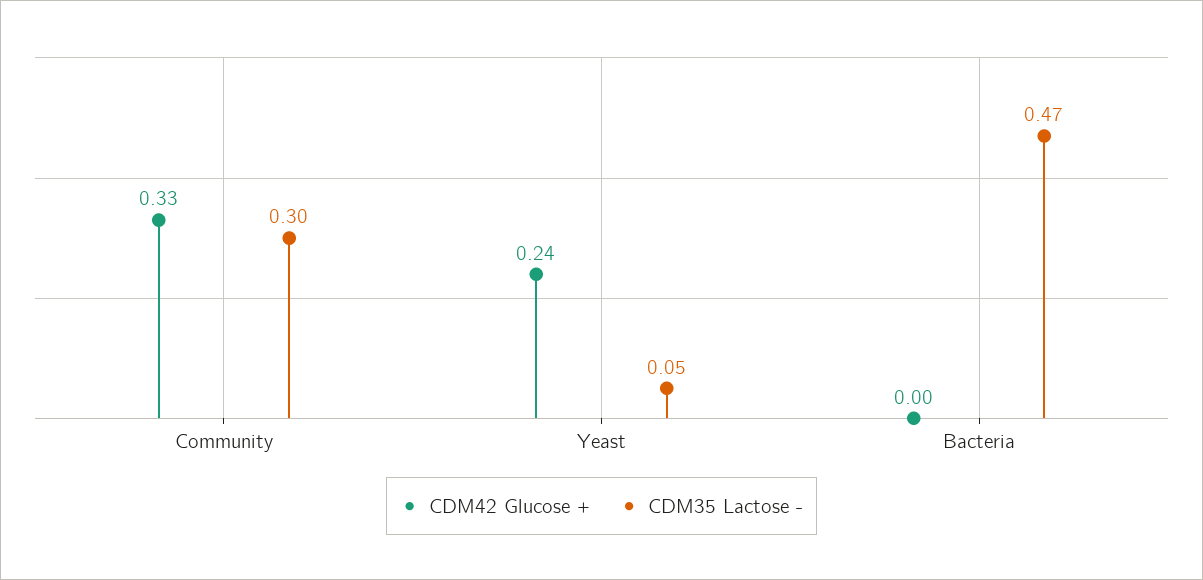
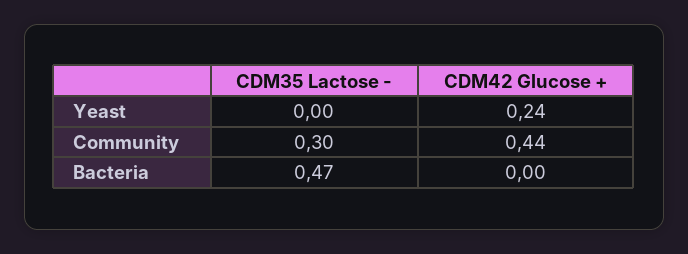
CDM42 Glucose +, Community: 0.33 -> 0.44
CDM35 Lactose -, Yeast: 0.05 -> 0

